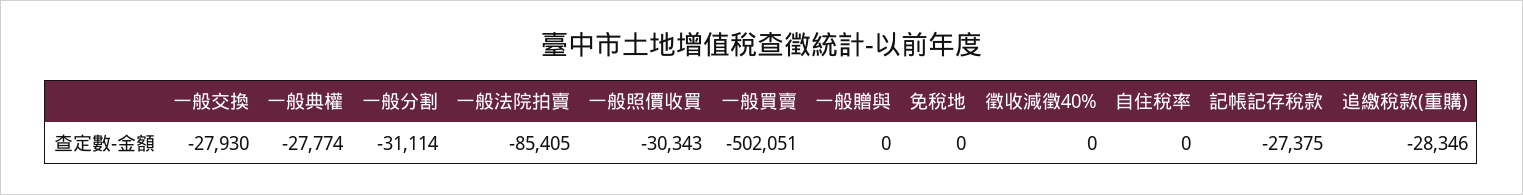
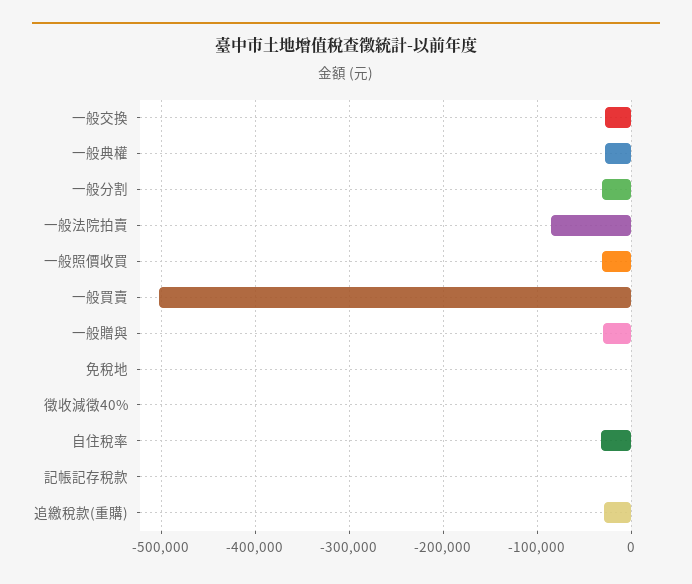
一般贈與: 0 -> -30000
自住稅率: 0 -> -30000
記帳記存稅款: -27375 -> 0

